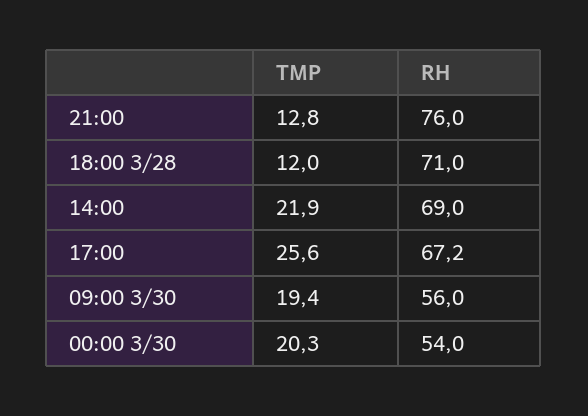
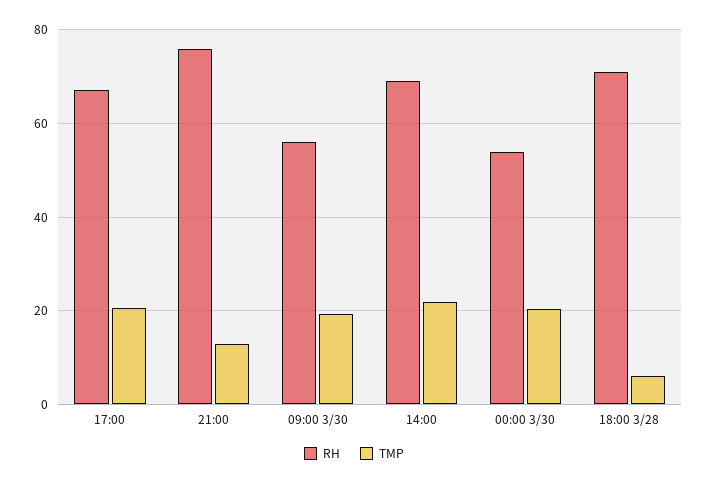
TMP, 18:00 3/28: 12 -> 6
TMP, 17:00: 25.6 -> 20

